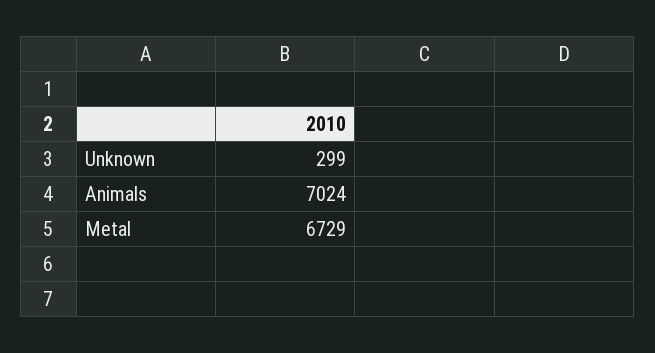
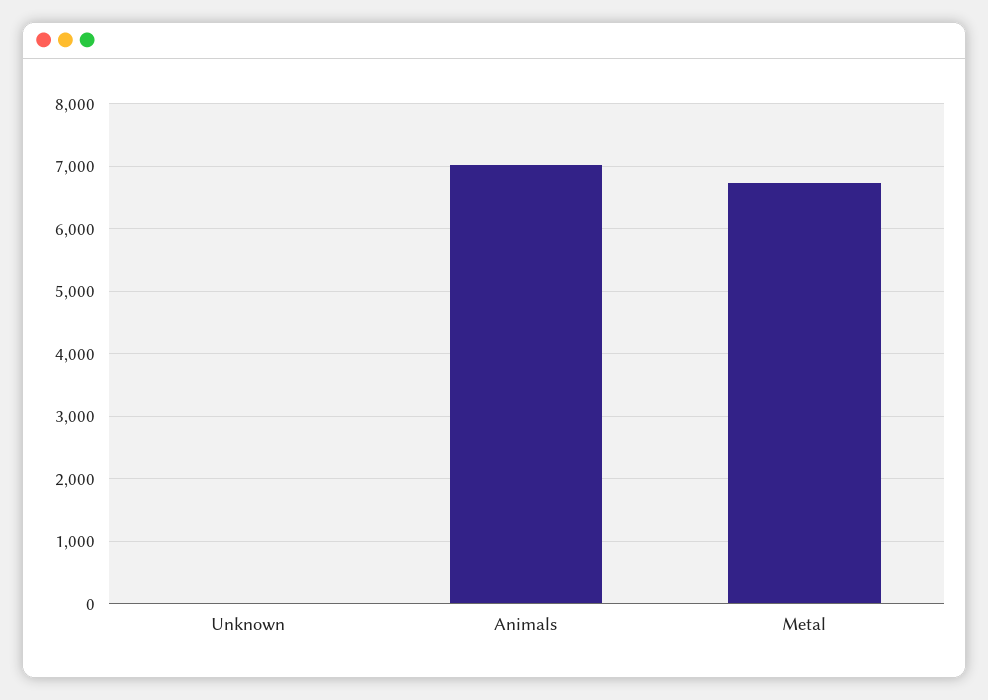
Unknown: 299 -> 0

